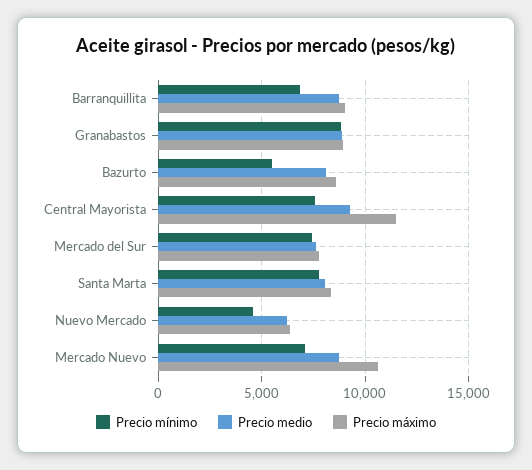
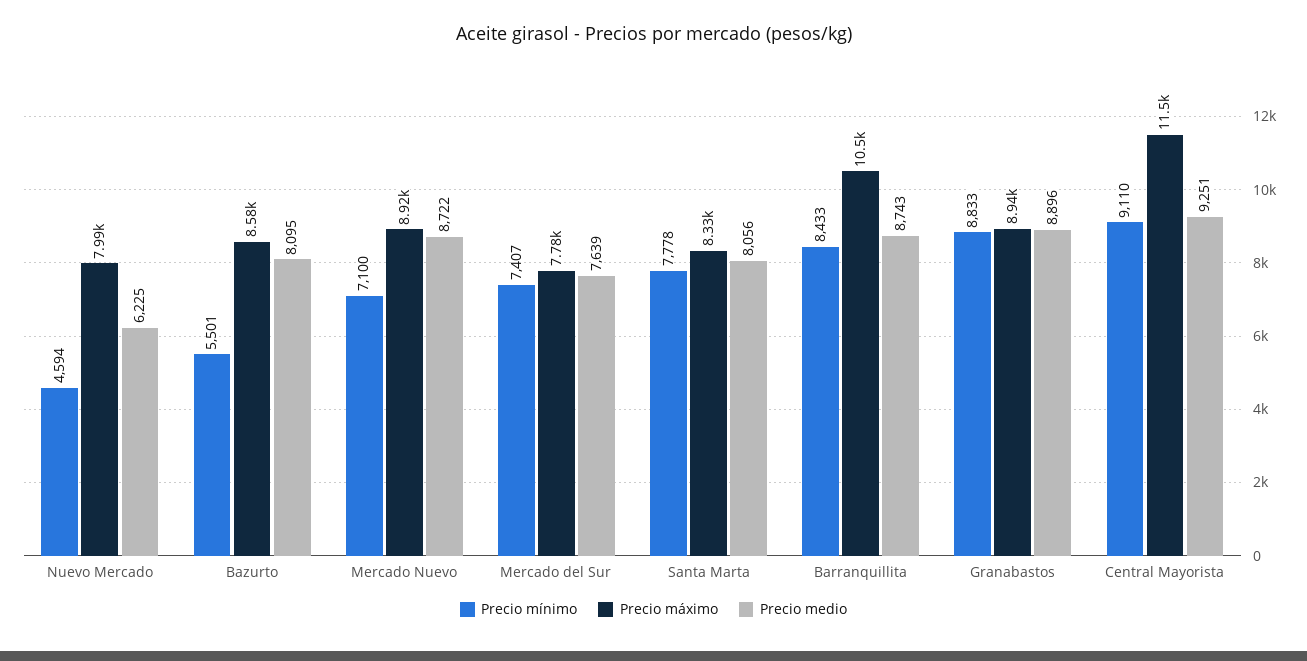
Precio mínimo, Barranquillita: 7000 -> 8433
Precio máximo, Barranquillita: 9000 -> 10500
Precio mínimo, Central Mayorista: 7500 -> 9110
Precio máximo, Nuevo Mercado: 6500 -> 7990
Precio máximo, Mercado Nuevo: 10500 -> 8920

